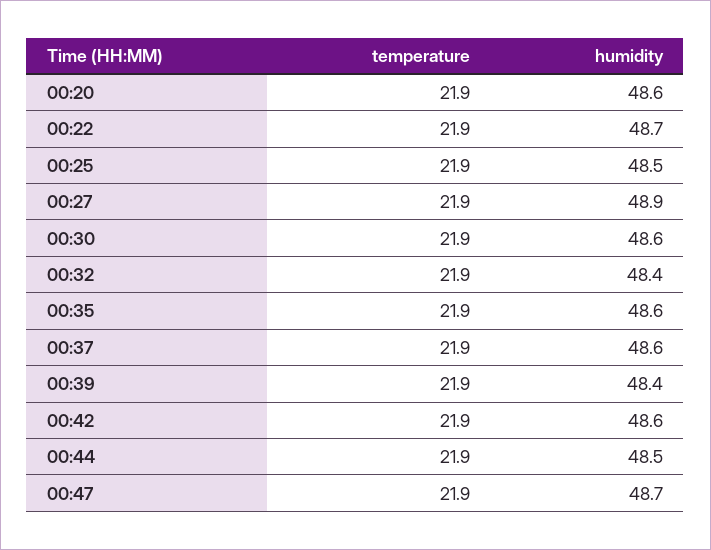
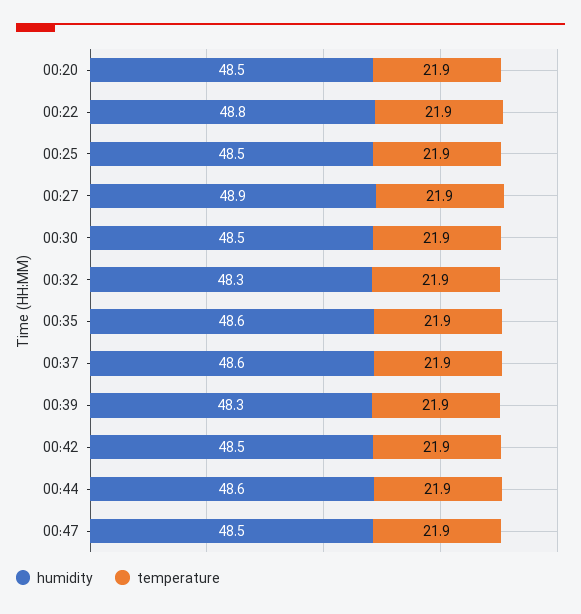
humidity, 00:20: 48.6 -> 48.5
humidity, 00:22: 48.7 -> 48.8
humidity, 00:30: 48.6 -> 48.5
humidity, 00:32: 48.4 -> 48.3
humidity, 00:39: 48.4 -> 48.3
humidity, 00:42: 48.6 -> 48.5
humidity, 00:44: 48.5 -> 48.6
humidity, 00:47: 48.7 -> 48.5

